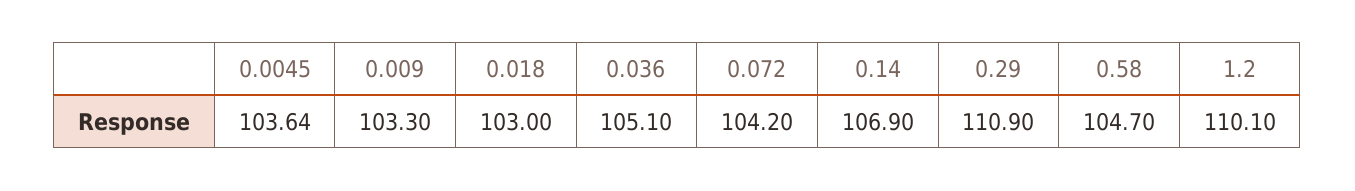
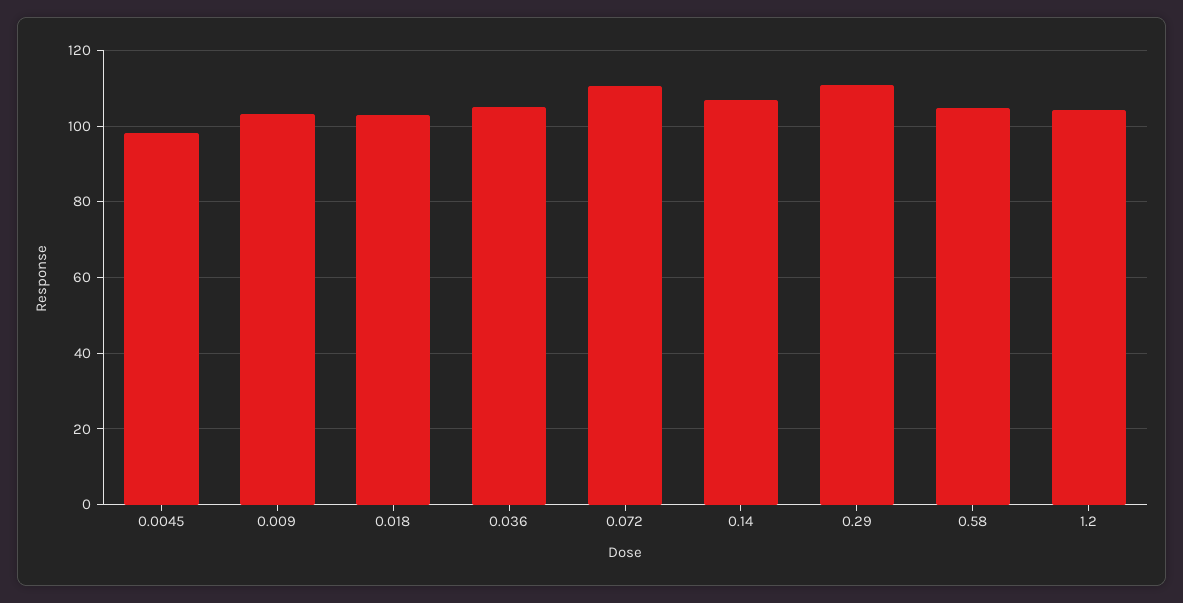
0.0045: 103.64 -> 98
0.072: 104.2 -> 110
1.2: 110.1 -> 104

